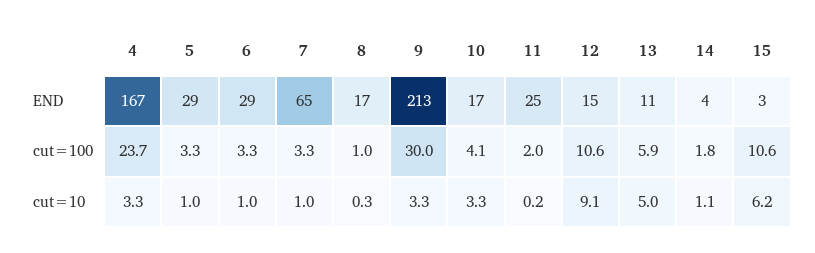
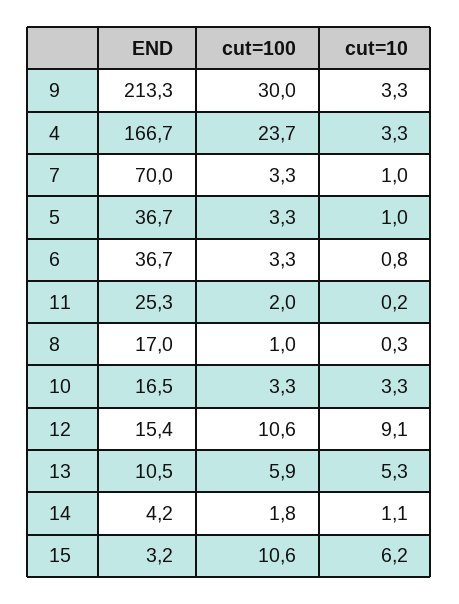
5, END: 29 -> 36.7
6, END: 29 -> 36.7
7, END: 65 -> 70
10, cut=100: 4.1 -> 3.3
6, cut=10: 1 -> 0.8
13, cut=10: 5 -> 5.3

